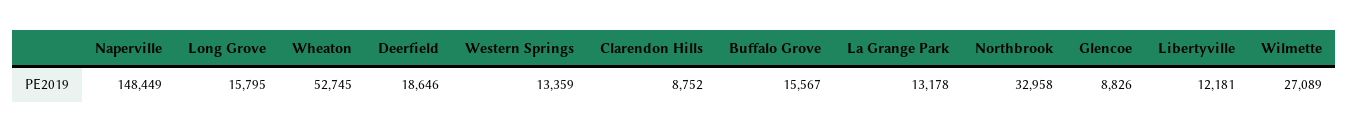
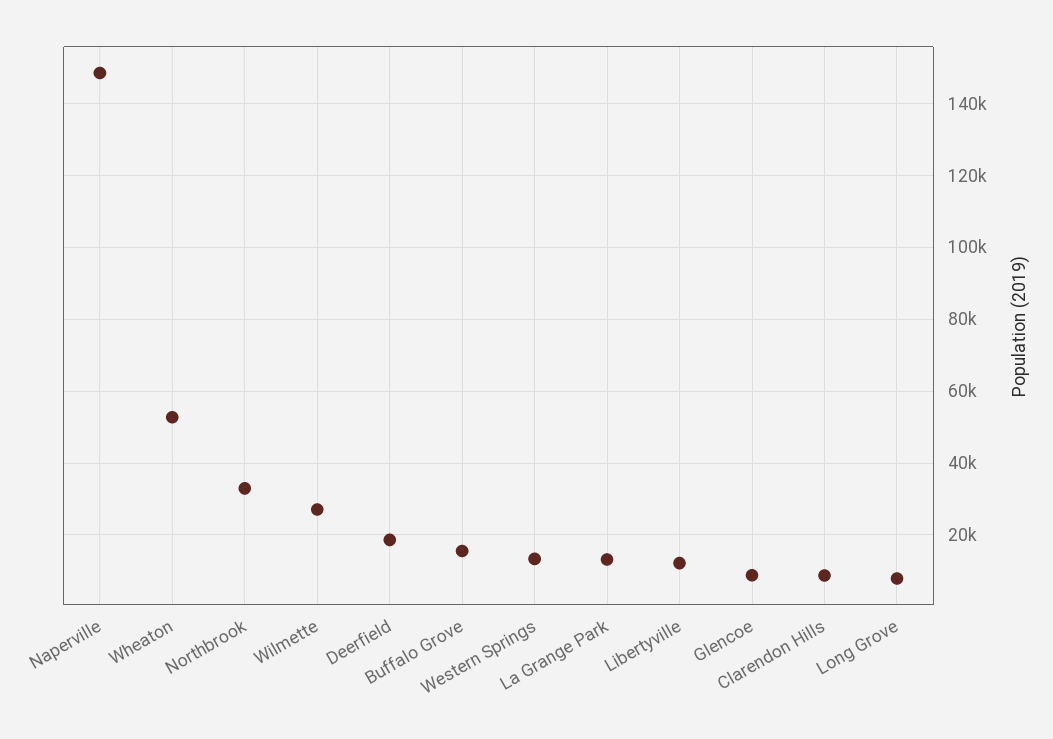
Long Grove: 15795 -> 8000

